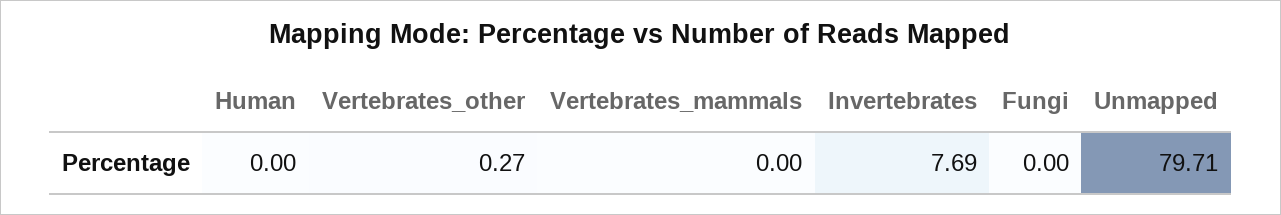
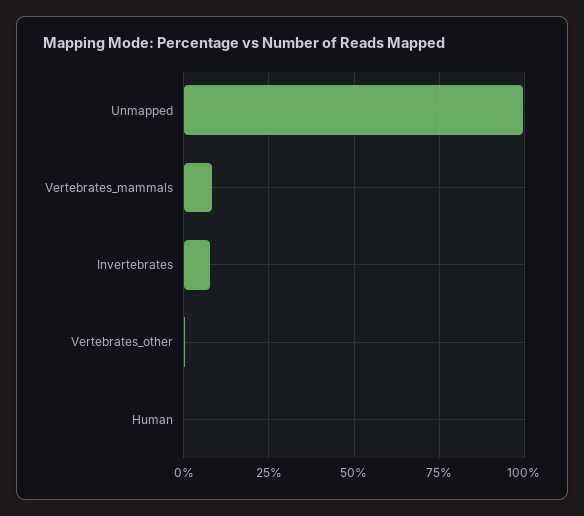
Vertebrates_mammals: 0 -> 7.5
Fungi: 0 -> none
Unmapped: 79.71 -> 100

